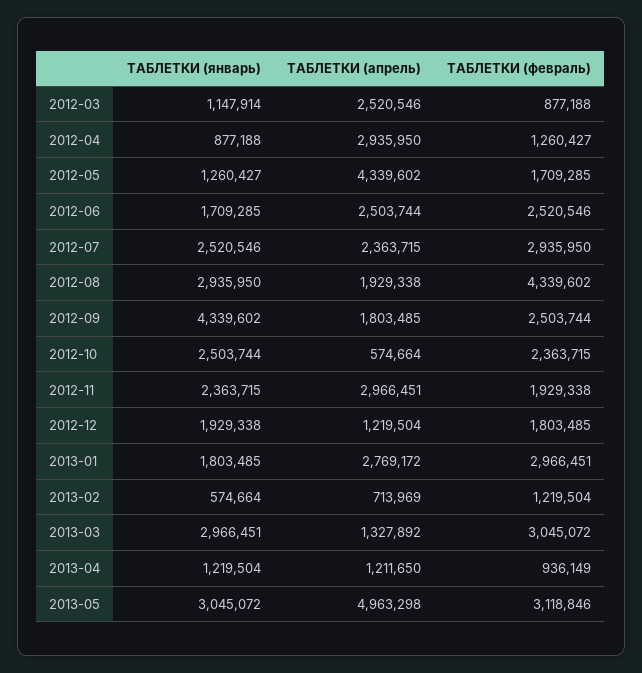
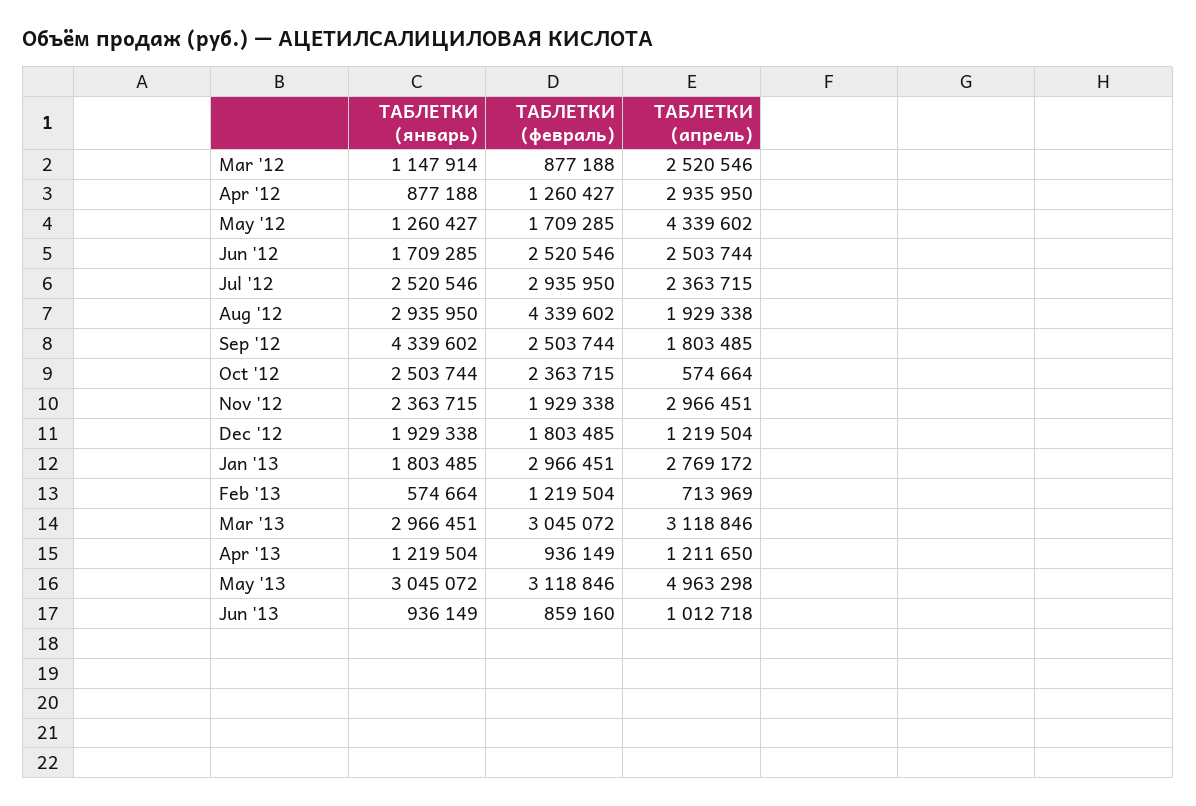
ТАБЛЕТКИ (апрель), 2013-03: 1327892 -> 3118846
ТАБЛЕТКИ (январь), Jun '13: none -> 936149
ТАБЛЕТКИ (февраль), Jun '13: none -> 859160
ТАБЛЕТКИ (апрель), Jun '13: none -> 1012718

